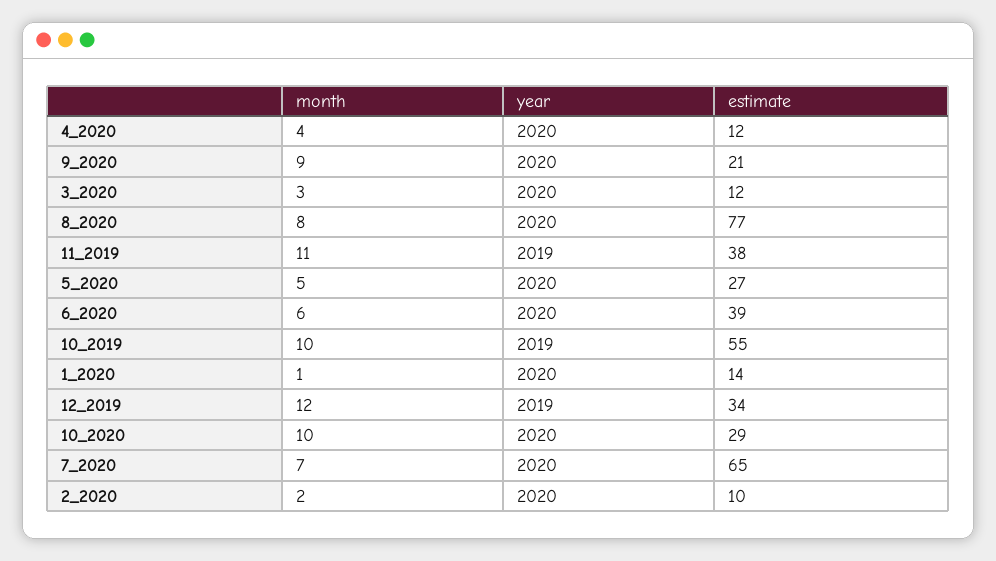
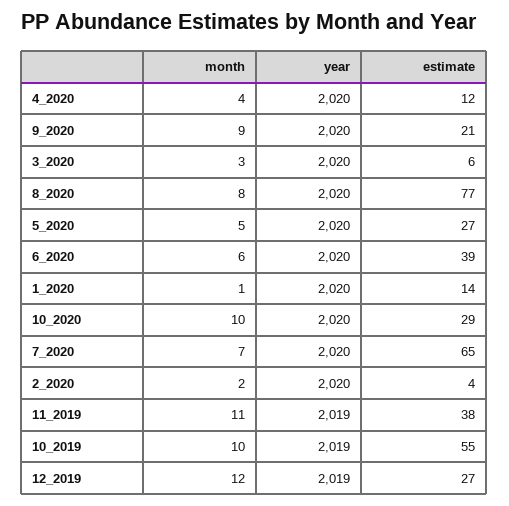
estimate, 3_2020: 12 -> 6
estimate, 12_2019: 34 -> 27
estimate, 2_2020: 10 -> 4

